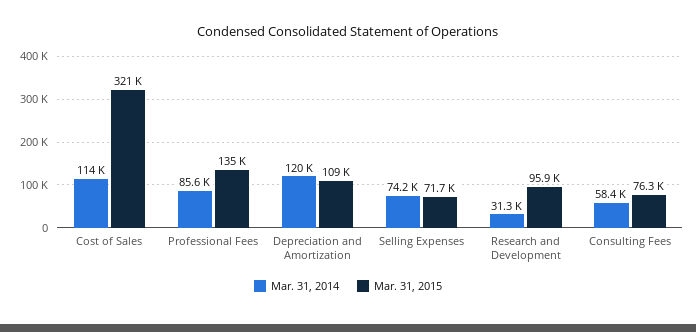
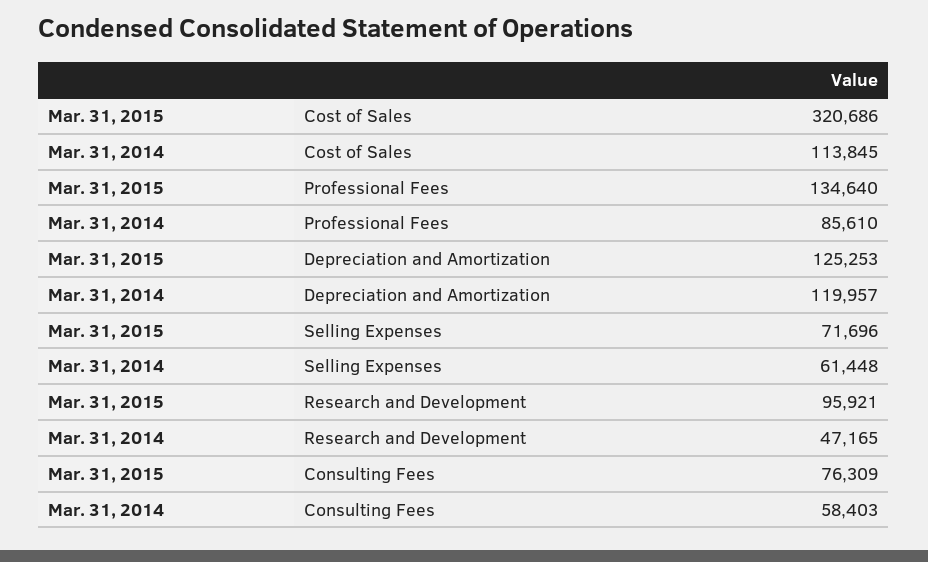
Mar. 31, 2015, Depreciation and Amortization: 109000 -> 125253
Mar. 31, 2014, Selling Expenses: 74200 -> 61448
Mar. 31, 2014, Research and Development: 31300 -> 47165

